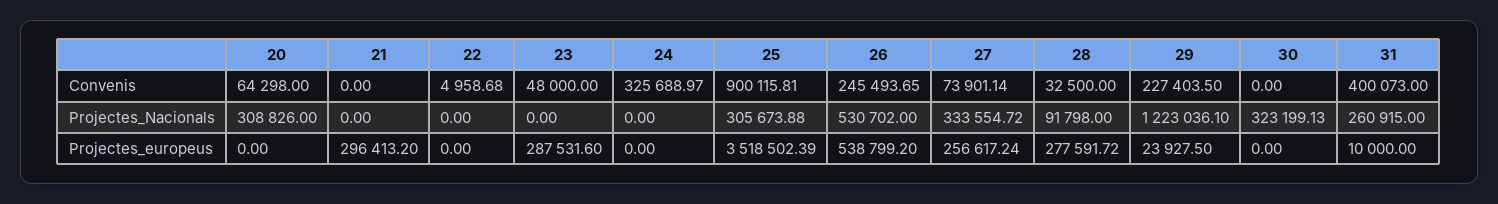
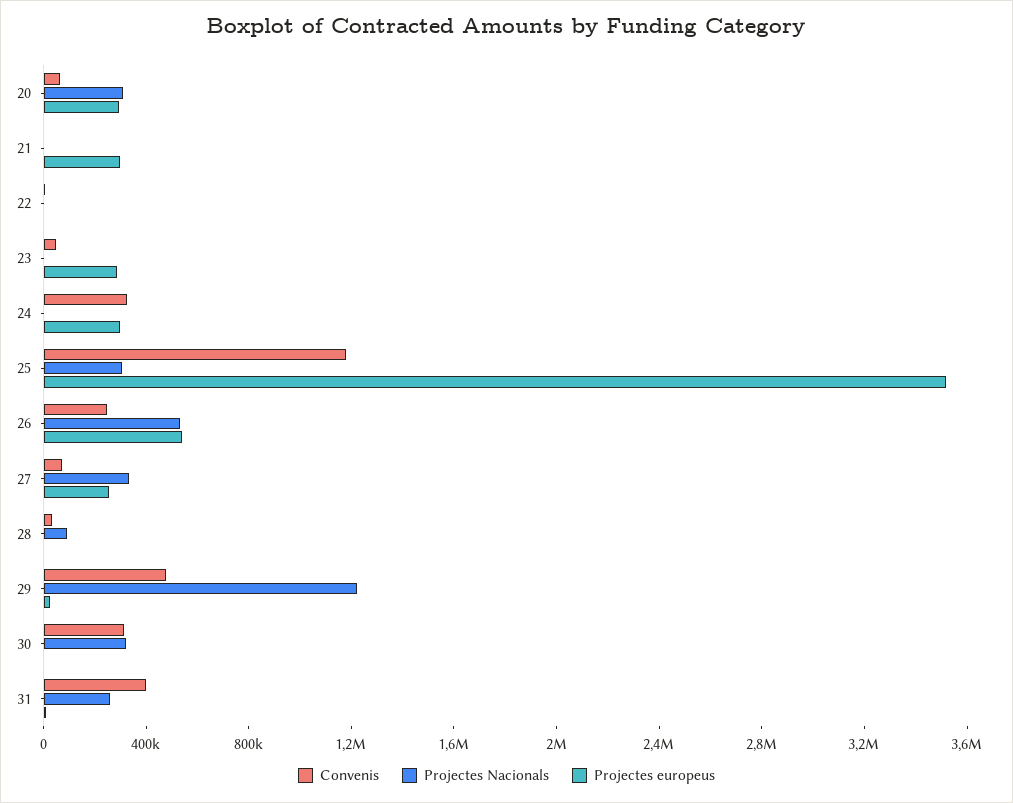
Convenis, 25: 900115.81 -> 1200000
Convenis, 29: 227403.5 -> 500000
Convenis, 30: 0 -> 300000
Projectes_europeus, 20: 0 -> 300000
Projectes_europeus, 24: 0 -> 300000
Projectes_europeus, 28: 277591.72 -> 0

